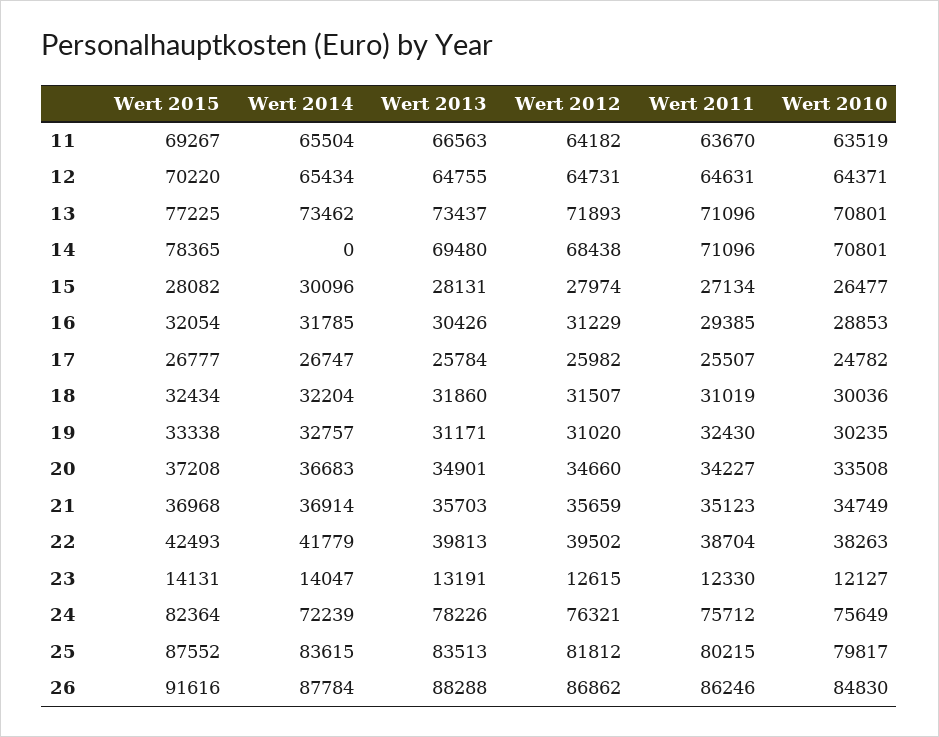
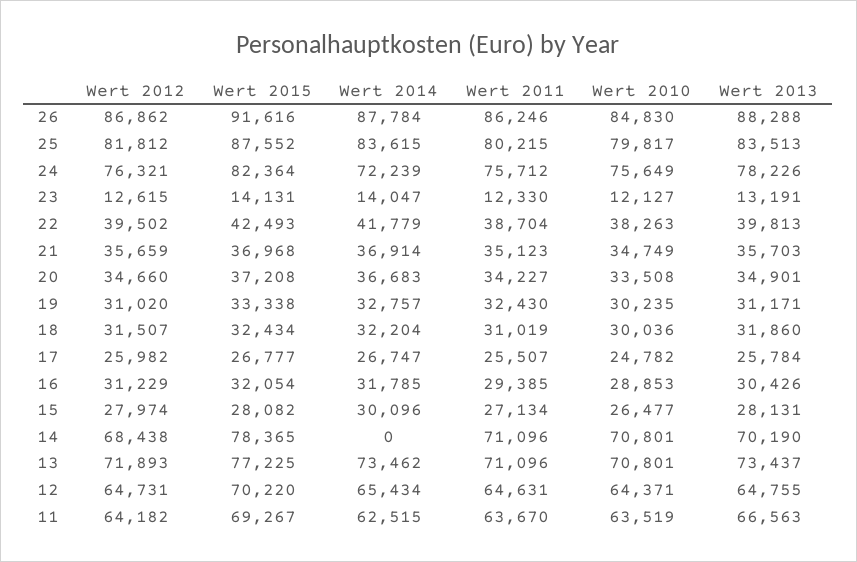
Wert 2014, 11: 65504 -> 62515
Wert 2013, 14: 69480 -> 70190

